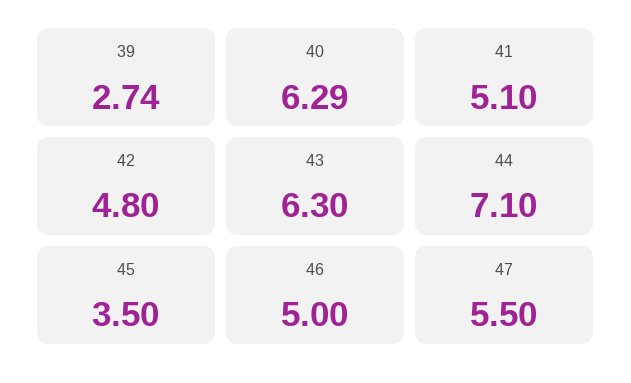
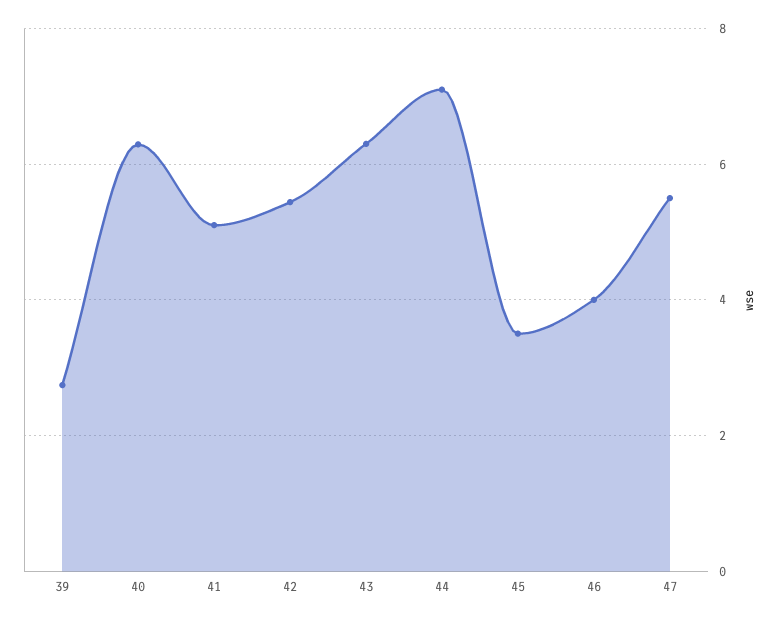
42: 4.8 -> 5.4
46: 5 -> 4

